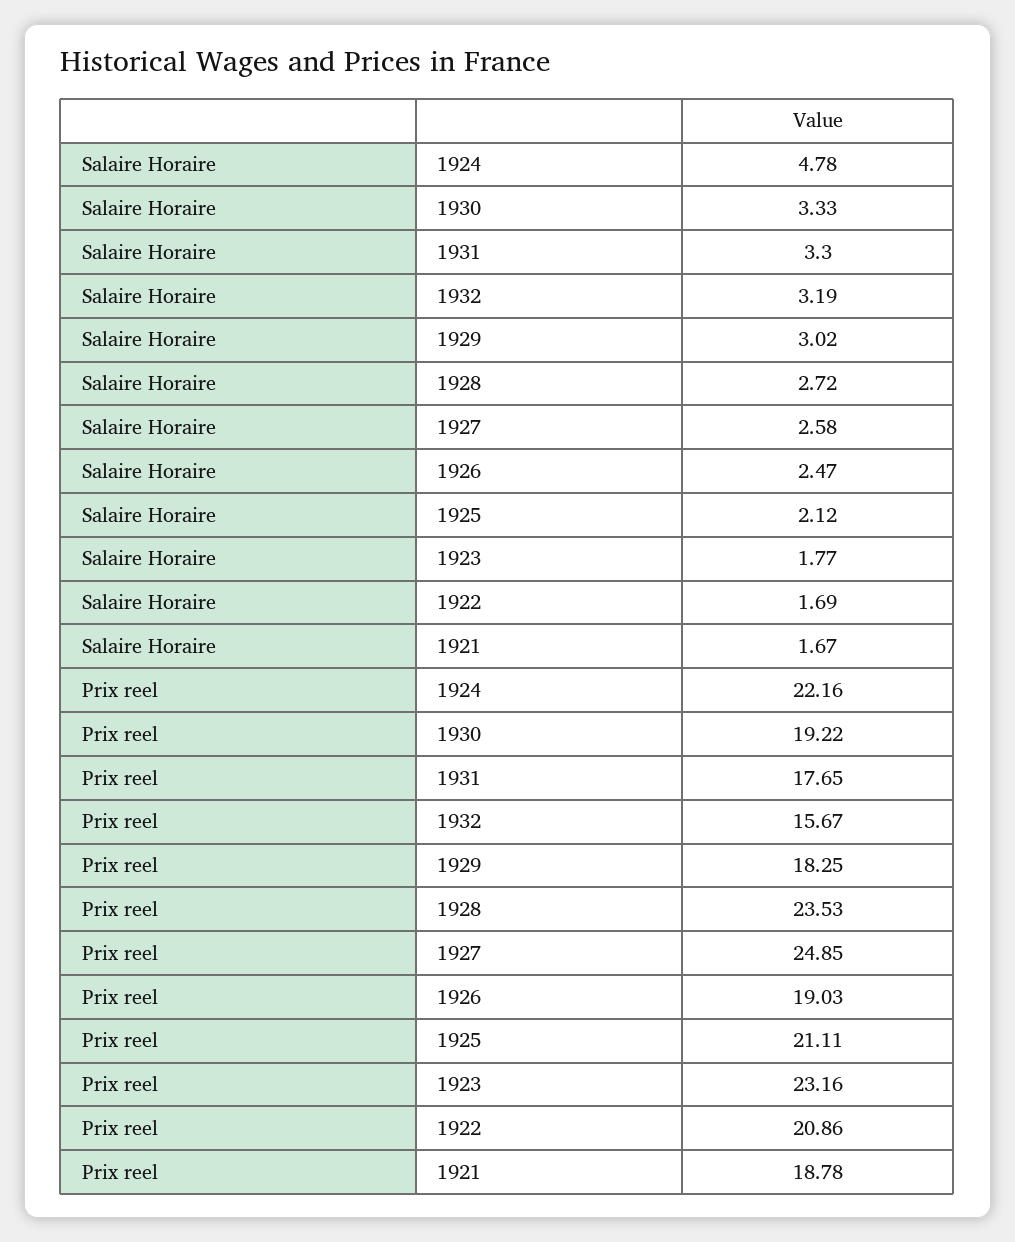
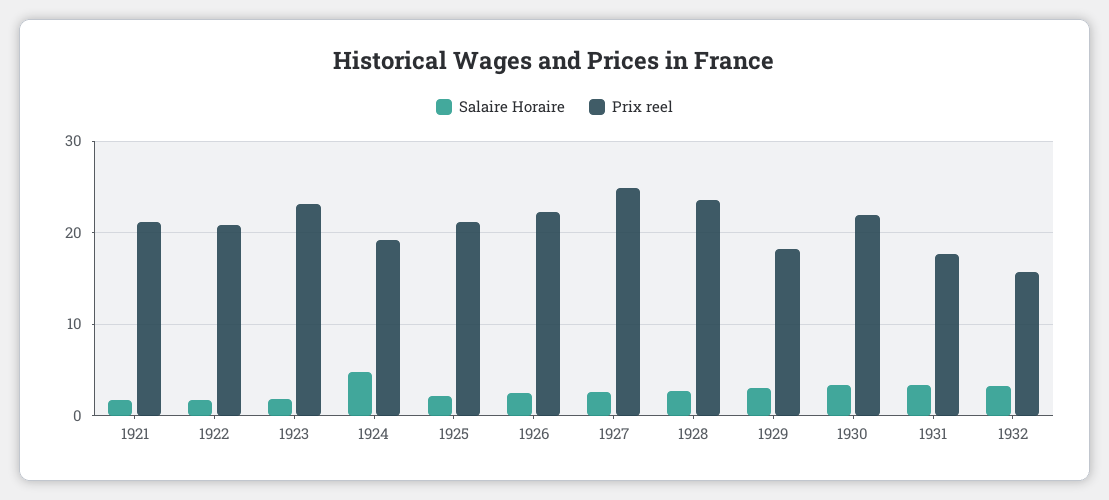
Prix reel, 1924: 22.16 -> 19
Prix reel, 1930: 19.22 -> 22
Prix reel, 1926: 19.03 -> 22
Prix reel, 1921: 18.78 -> 21

